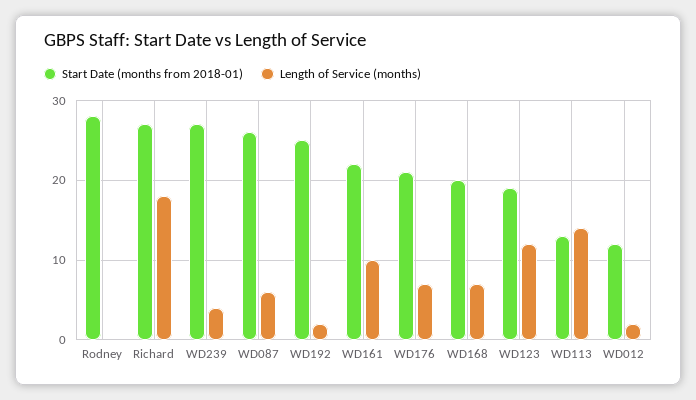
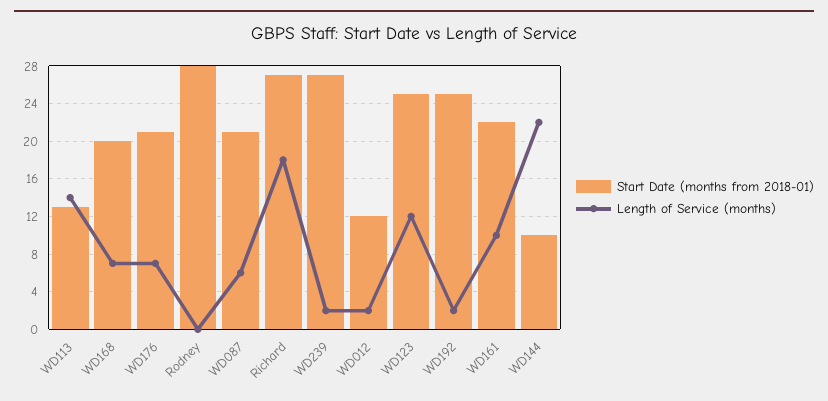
Length of Service (months), WD239: 4 -> 2
Start Date (months from 2018-01), WD087: 26 -> 21
Start Date (months from 2018-01), WD123: 19 -> 25
Start Date (months from 2018-01), WD144: none -> 10
Length of Service (months), WD144: none -> 22

